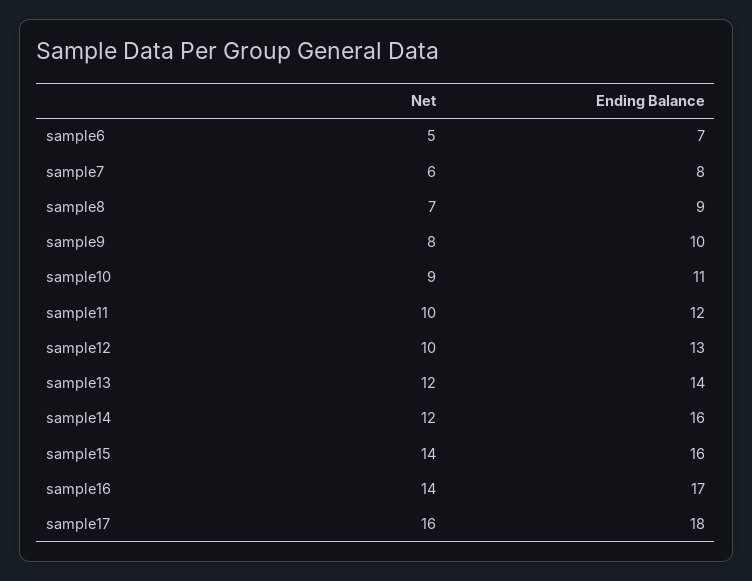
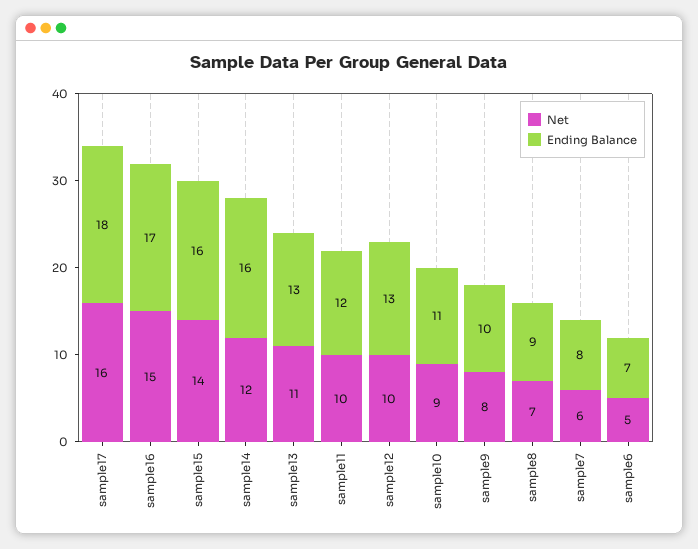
Net, sample13: 12 -> 11
Ending Balance, sample13: 14 -> 13
Net, sample16: 14 -> 15

